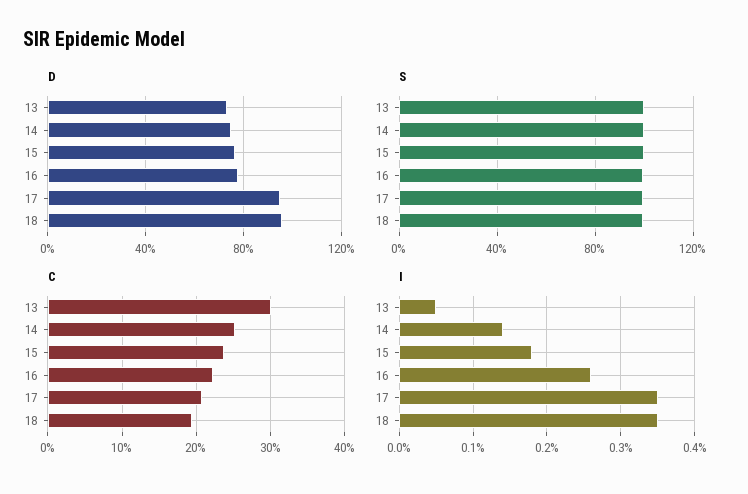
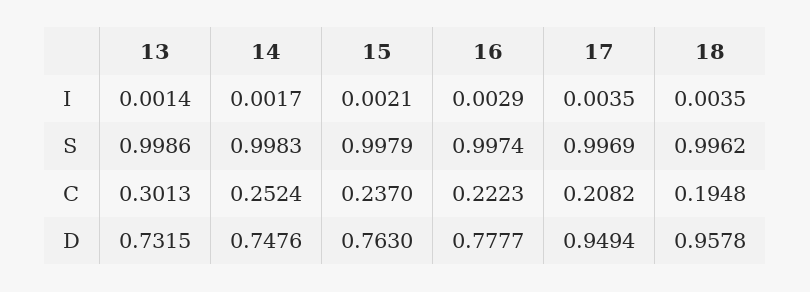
I, 13: 0.0005 -> 0.0014
I, 14: 0.0014 -> 0.0017
I, 15: 0.0018 -> 0.0021
I, 16: 0.0026 -> 0.0029

